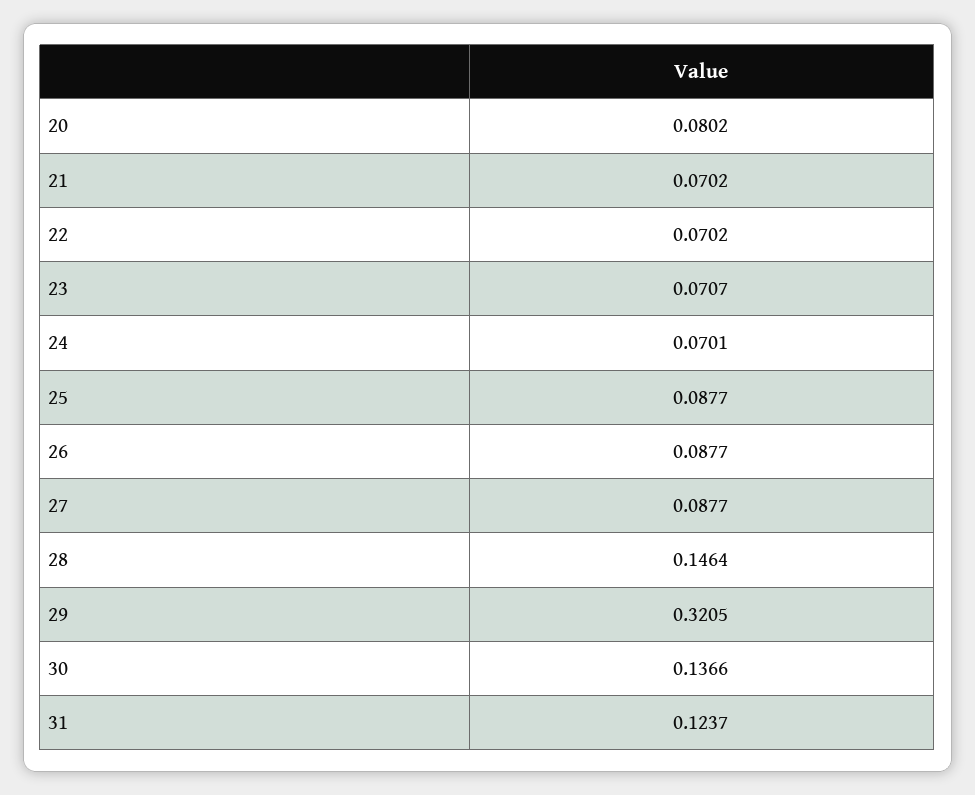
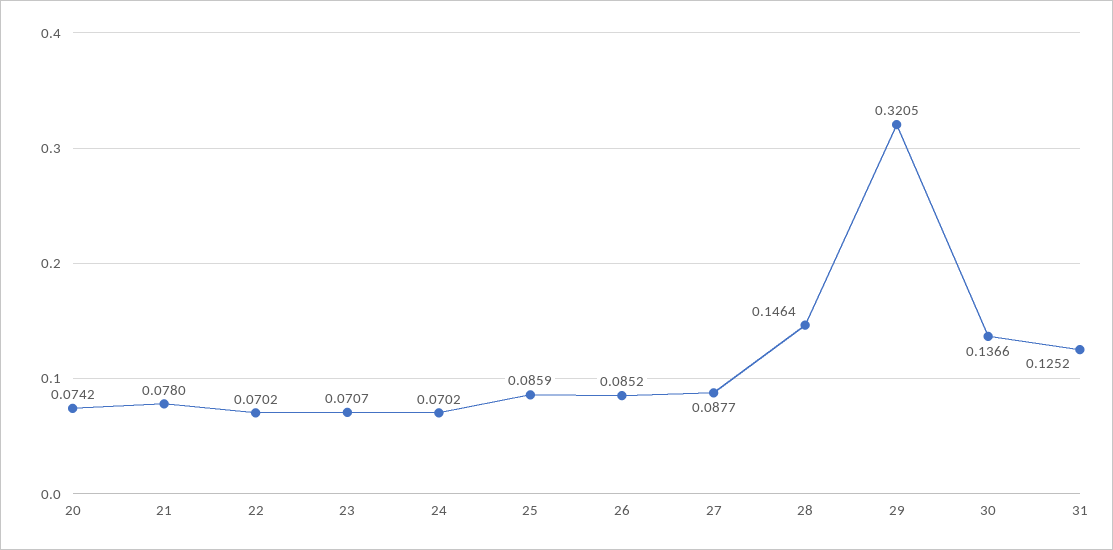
20: 0.0802 -> 0.0742
21: 0.0702 -> 0.078
24: 0.0701 -> 0.0702
25: 0.0877 -> 0.0859
26: 0.0877 -> 0.0852
31: 0.1237 -> 0.1252

